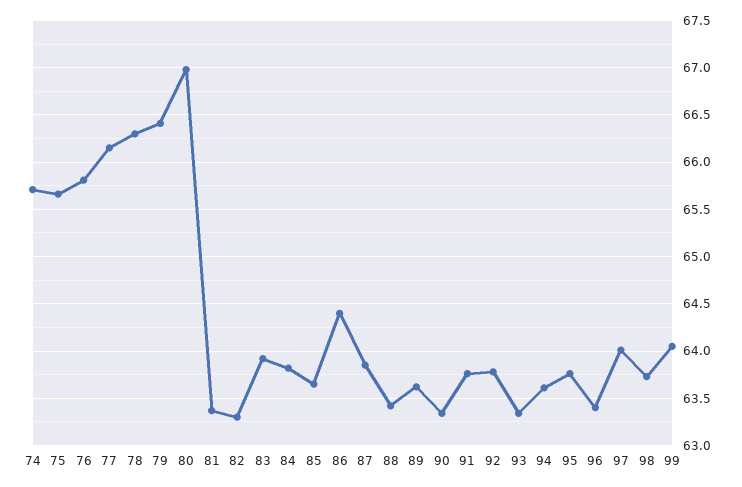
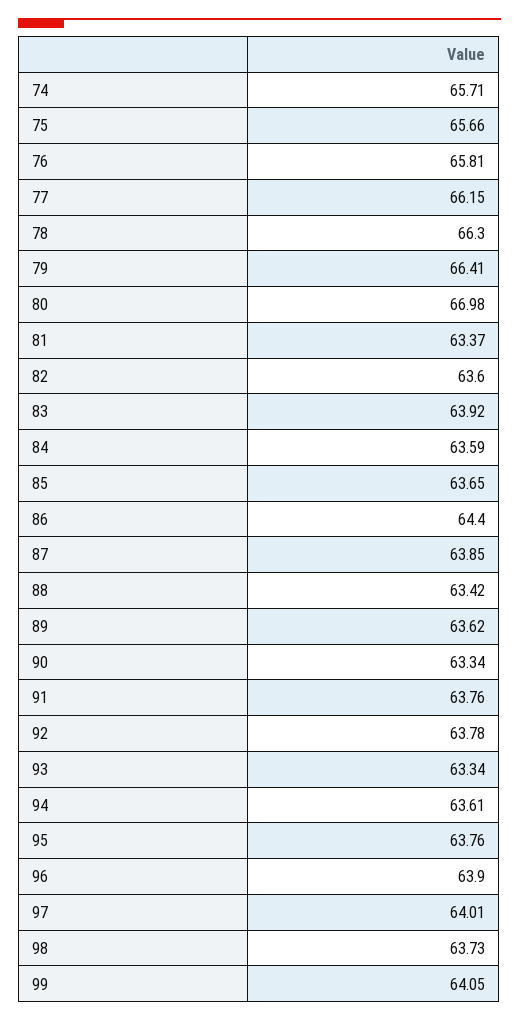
82: 63.3 -> 63.6
84: 63.8 -> 63.59
96: 63.4 -> 63.9

